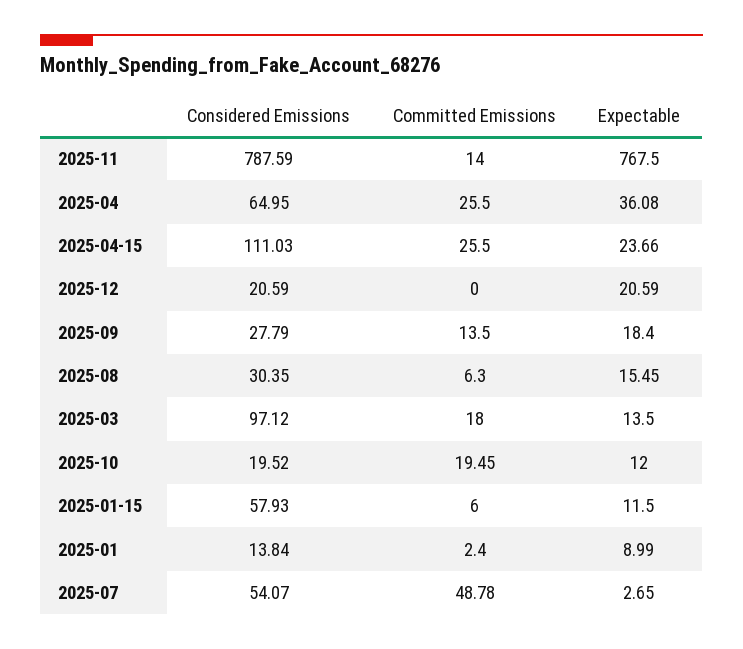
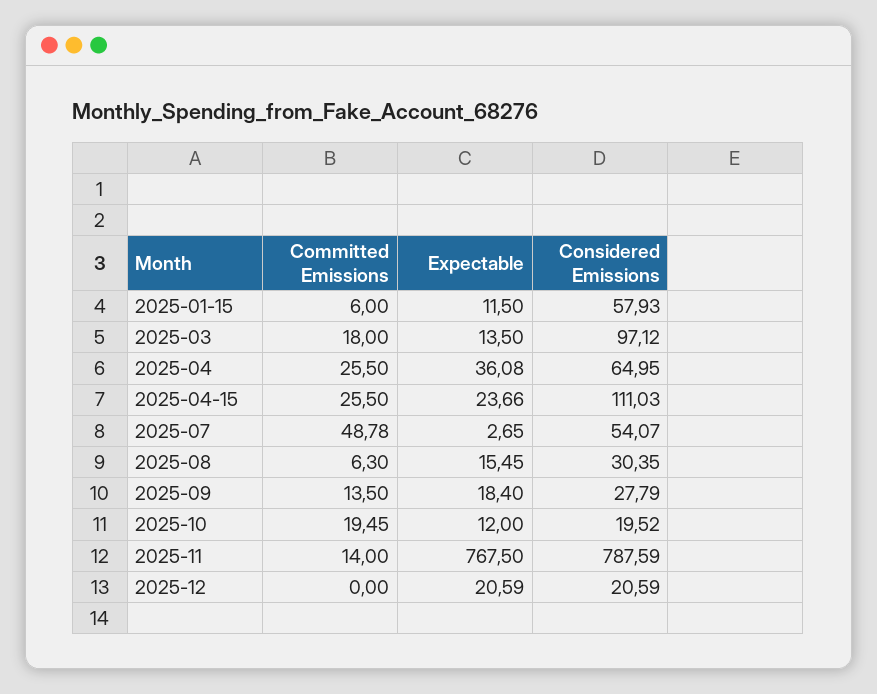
Considered Emissions, 2025-01: 13.84 -> none
Committed Emissions, 2025-01: 2.4 -> none
Expectable, 2025-01: 8.99 -> none

